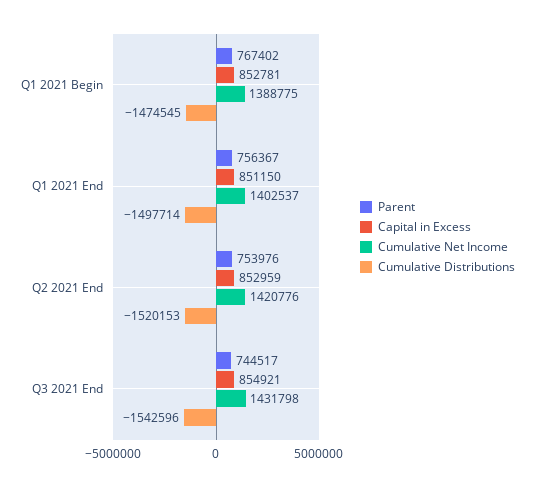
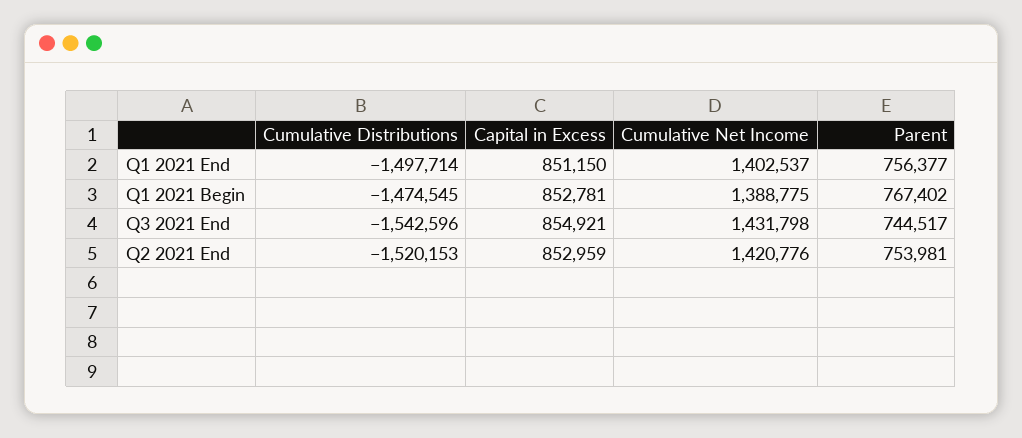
Parent, Q1 2021 End: 756367 -> 756377
Parent, Q2 2021 End: 753976 -> 753981

